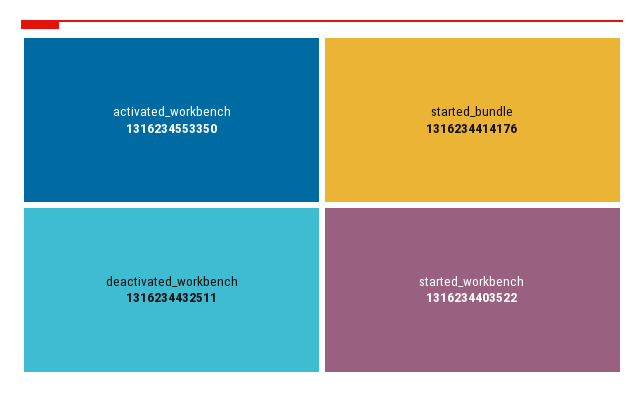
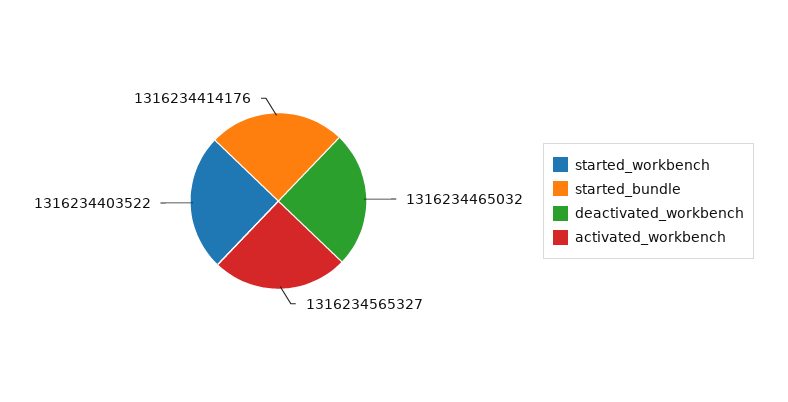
activated_workbench: 1316234553350 -> 1316234565327
deactivated_workbench: 1316234432511 -> 1316234465032

